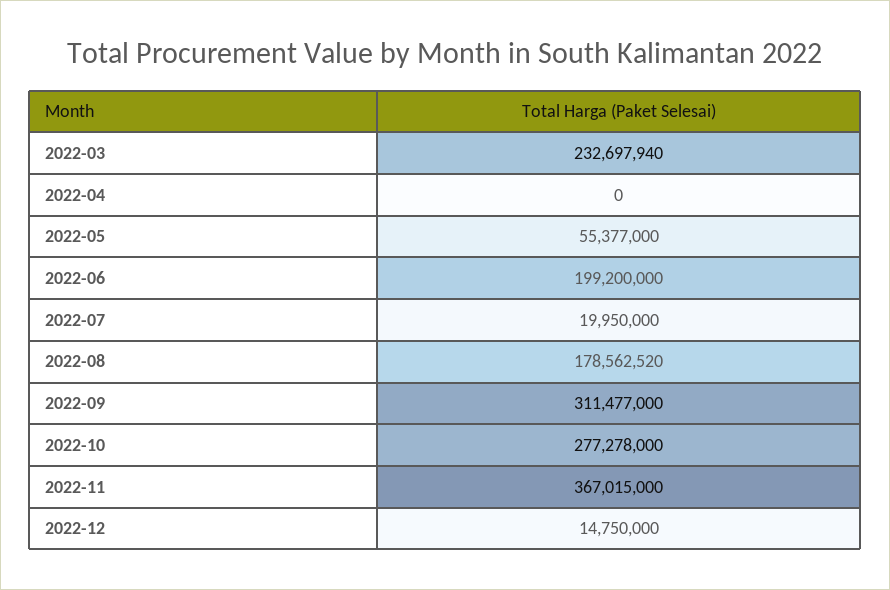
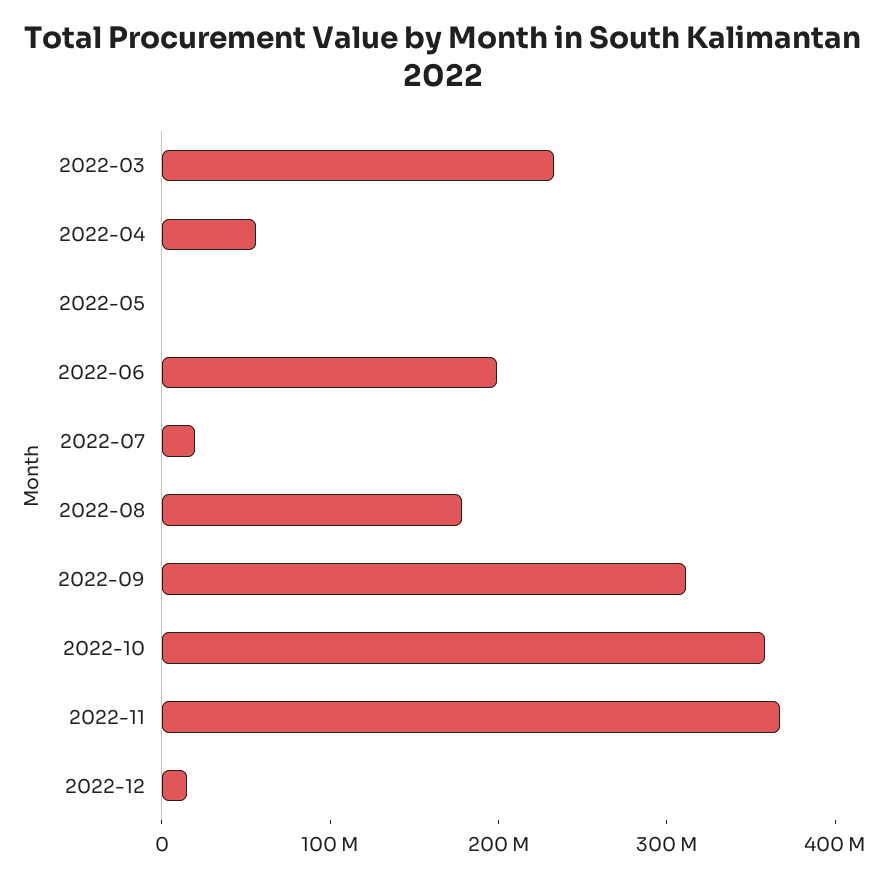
2022-04: 0 -> 60000000
2022-05: 55377000 -> 0
2022-10: 277278000 -> 360000000

